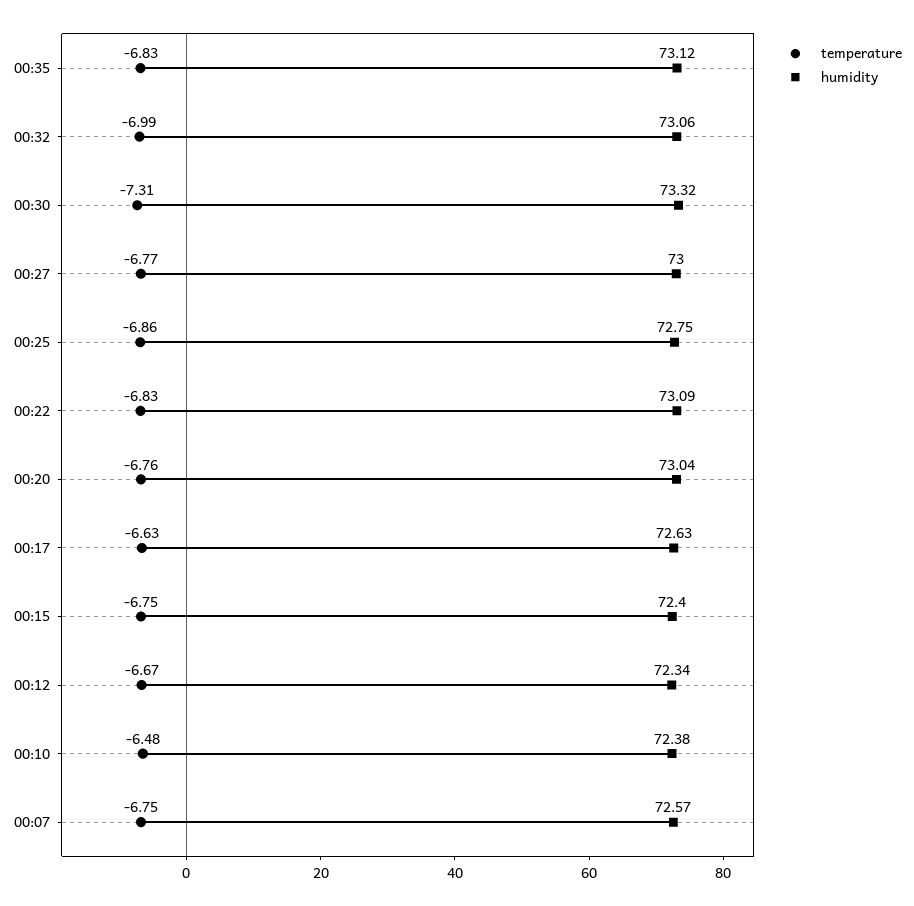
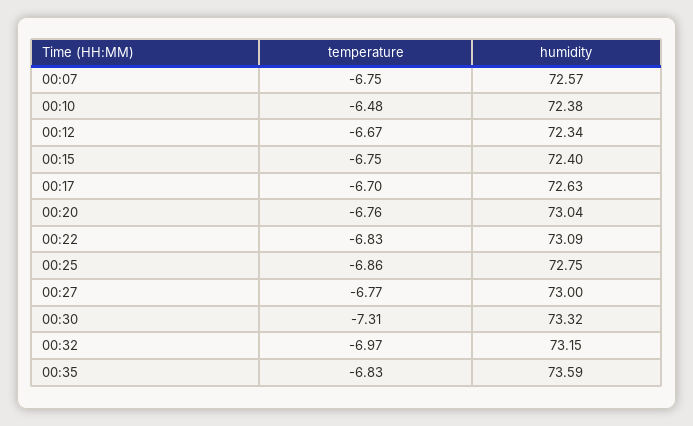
humidity, 00:35: 73.12 -> 73.59
temperature, 00:32: -6.99 -> -6.97
humidity, 00:32: 73.06 -> 73.15
temperature, 00:17: -6.63 -> -6.7

